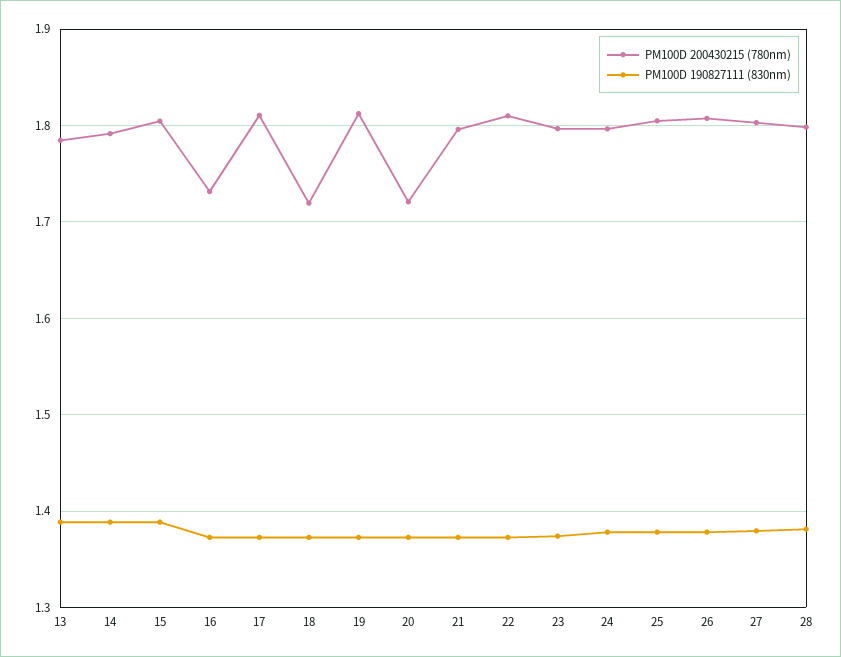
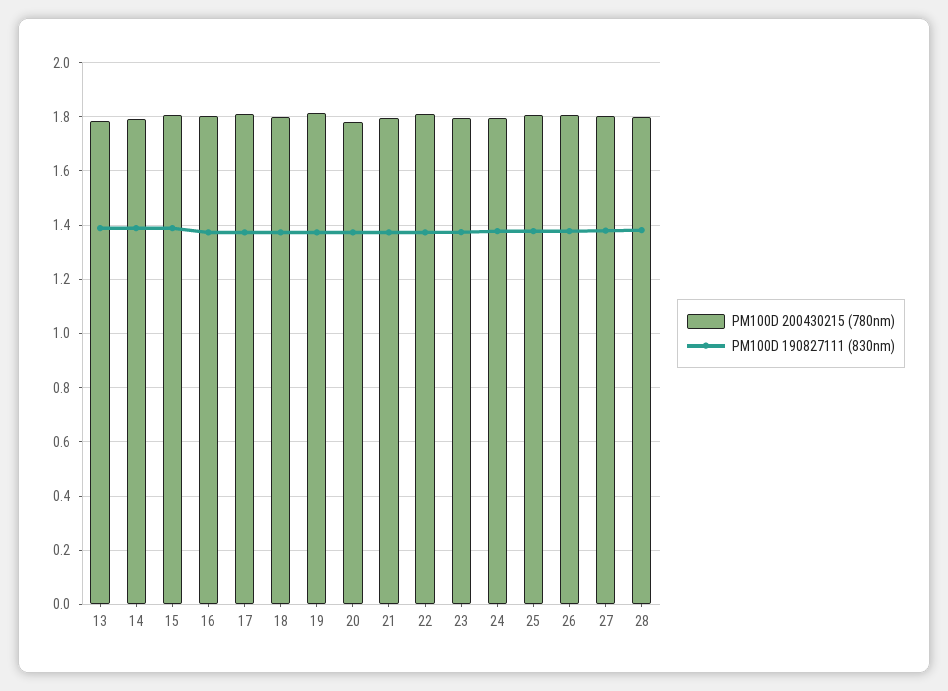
PM100D 200430215 (780nm), 16: 1.73 -> 1.8
PM100D 200430215 (780nm), 18: 1.72 -> 1.8
PM100D 200430215 (780nm), 20: 1.72 -> 1.775

